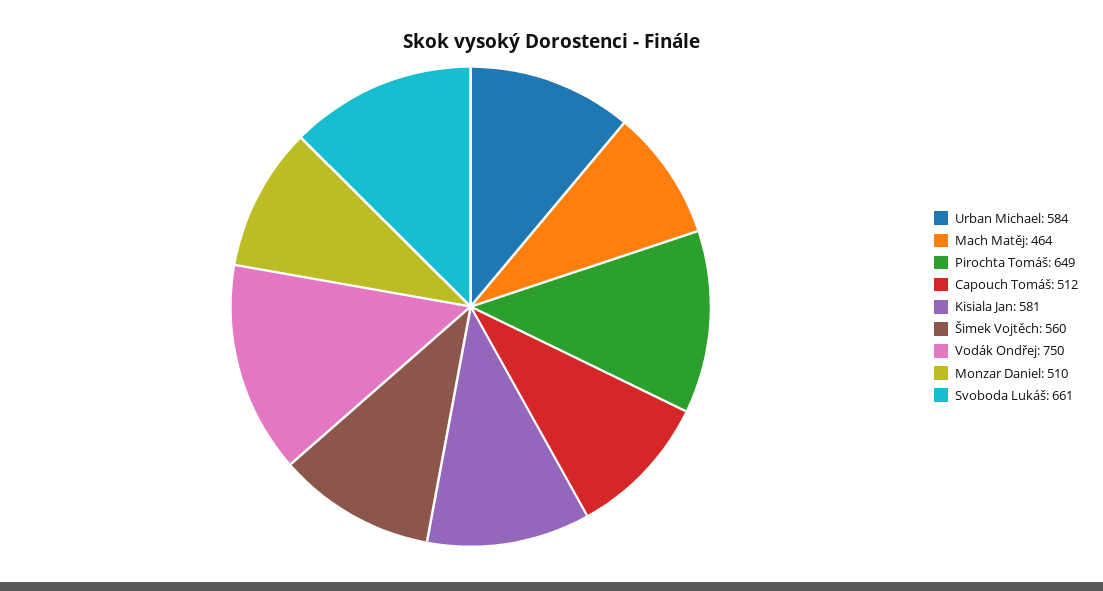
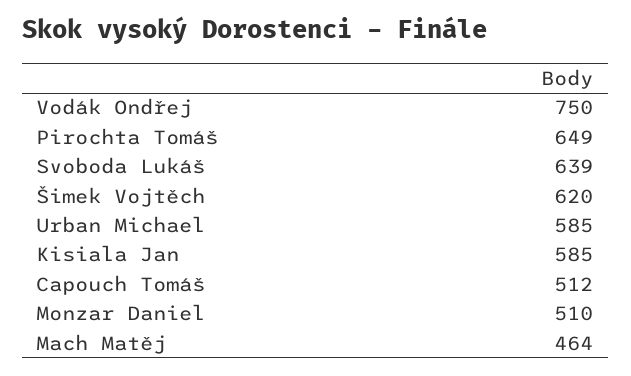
Urban Michael: 584 -> 585
Kisiala Jan: 581 -> 585
Šimek Vojtěch: 560 -> 620
Svoboda Lukáš: 661 -> 639

